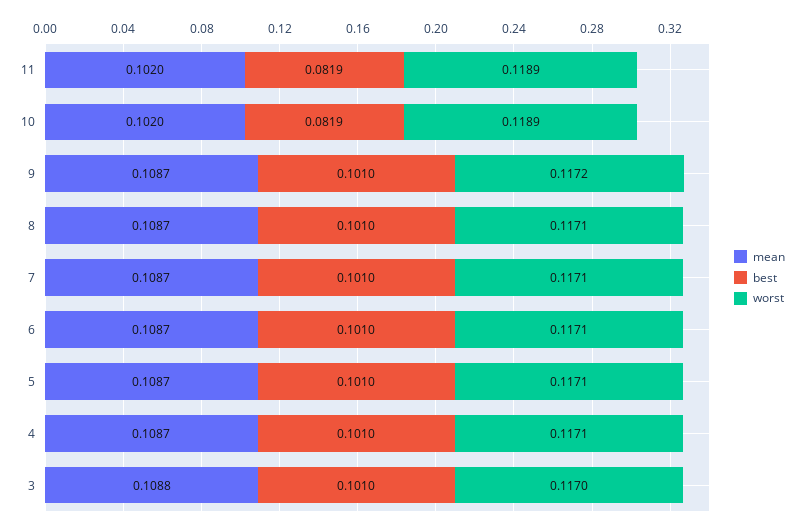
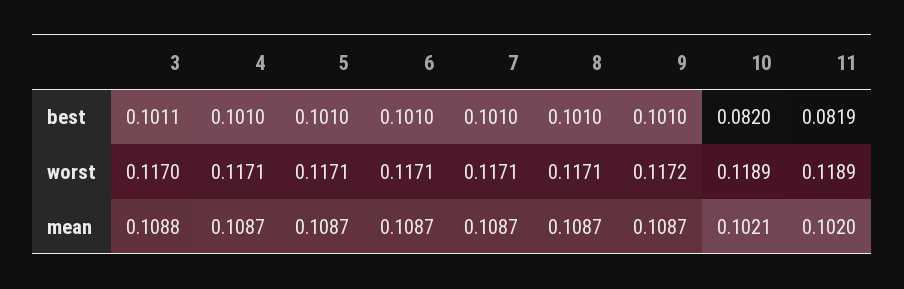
mean, 10: 0.102 -> 0.1021
best, 10: 0.0819 -> 0.082
best, 3: 0.101 -> 0.1011

